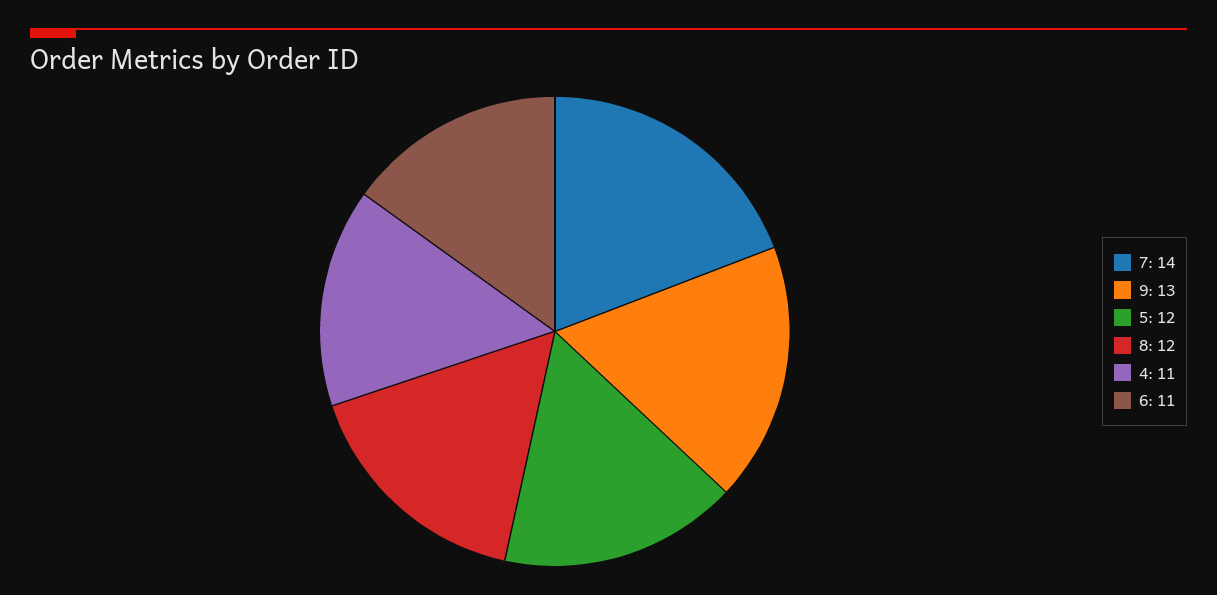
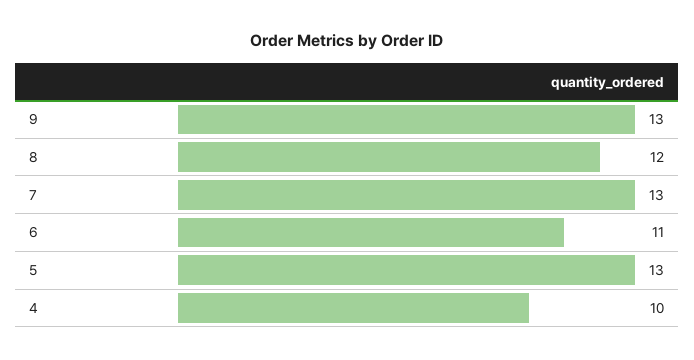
7: 14 -> 13
5: 12 -> 13
4: 11 -> 10

